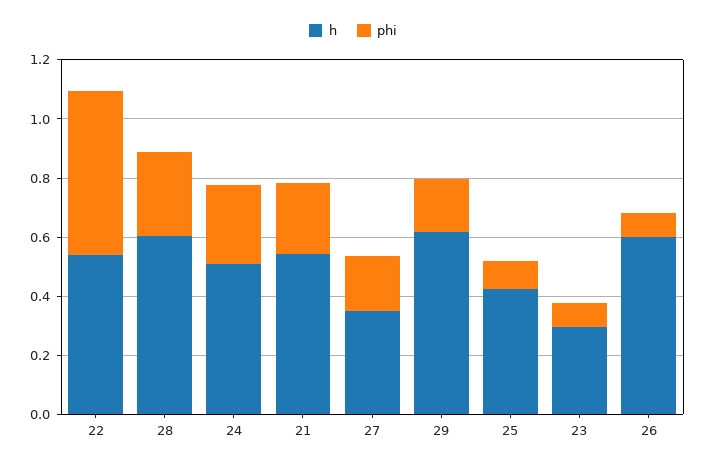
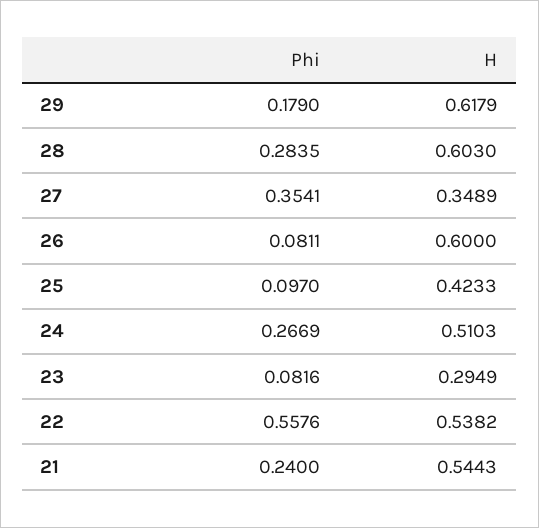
phi, 27: 0.2 -> 0.3541

